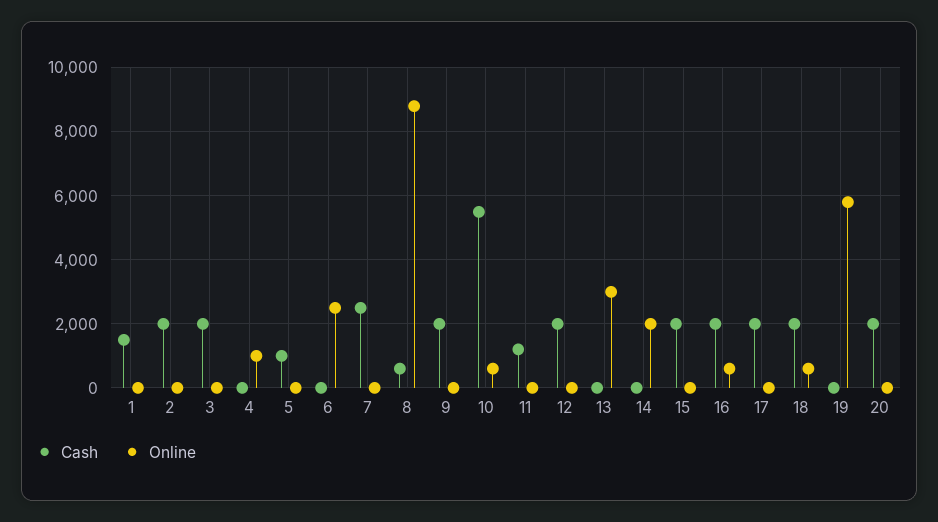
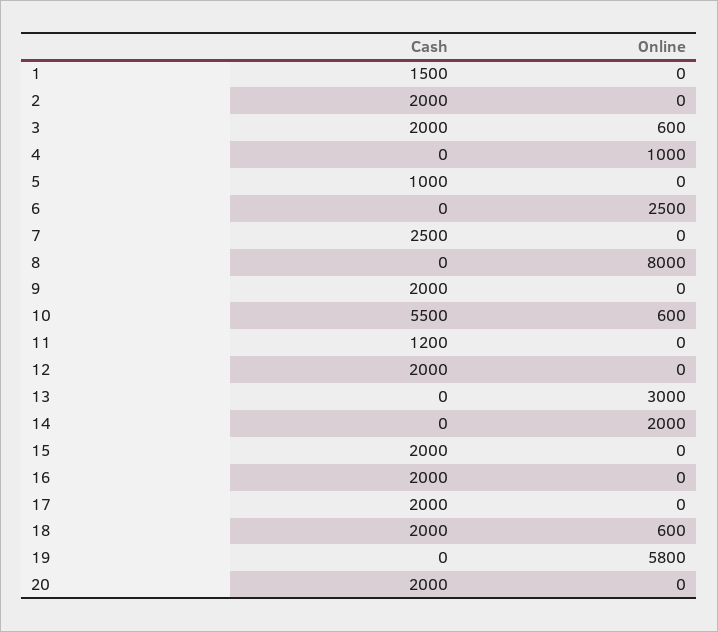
Online, 3: 0 -> 600
Cash, 8: 600 -> 0
Online, 8: 8800 -> 8000
Online, 16: 600 -> 0

